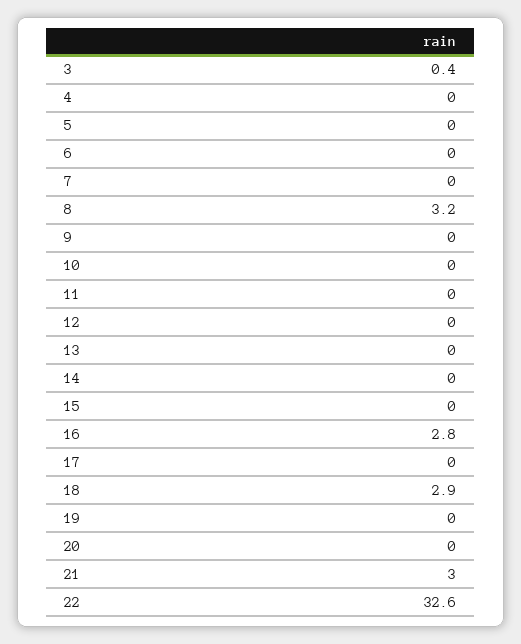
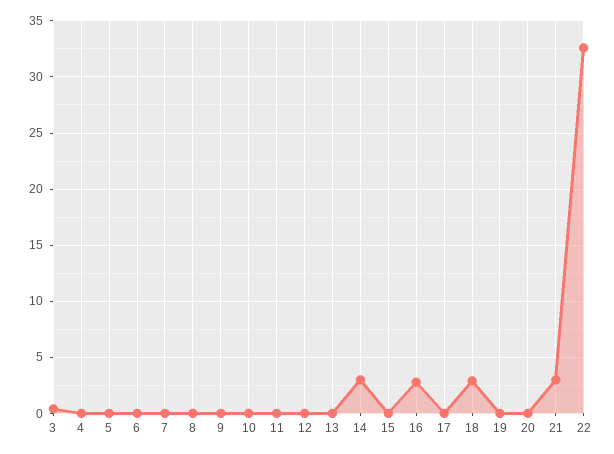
8: 3.2 -> 0
14: 0 -> 3

